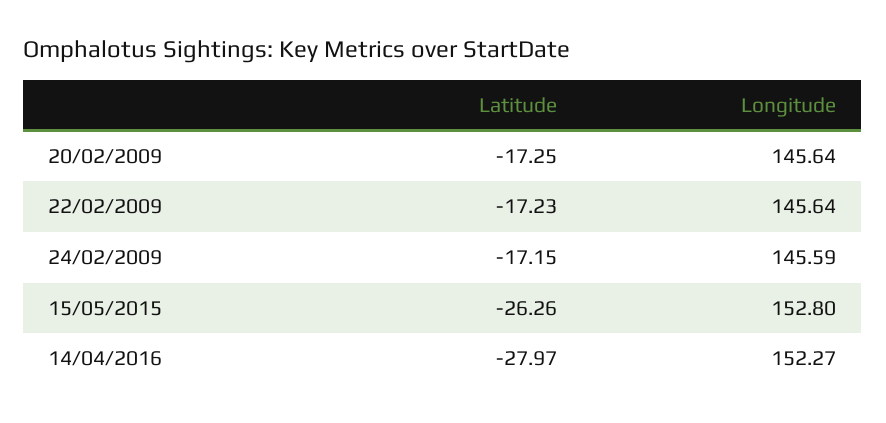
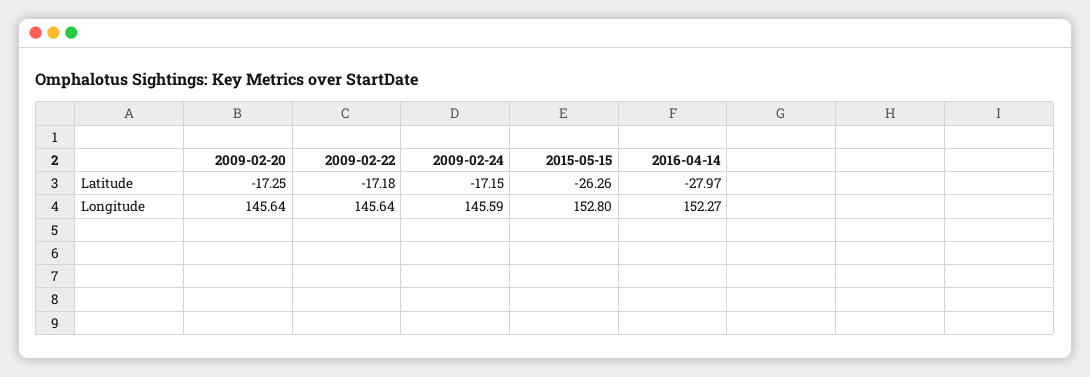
Latitude, 22/02/2009: -17.23 -> -17.18

